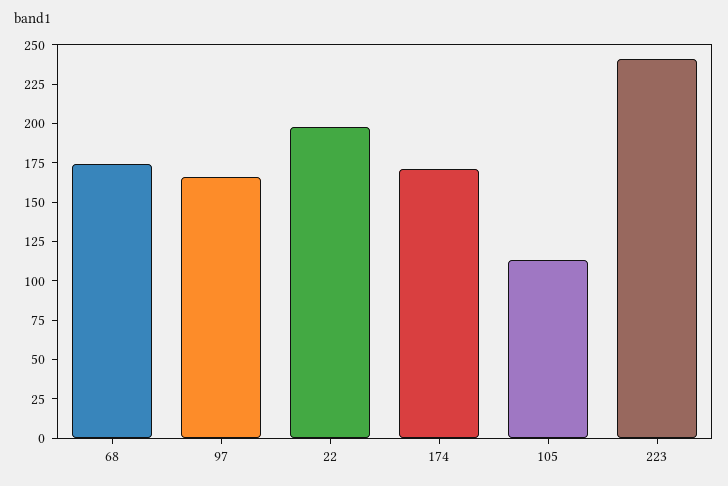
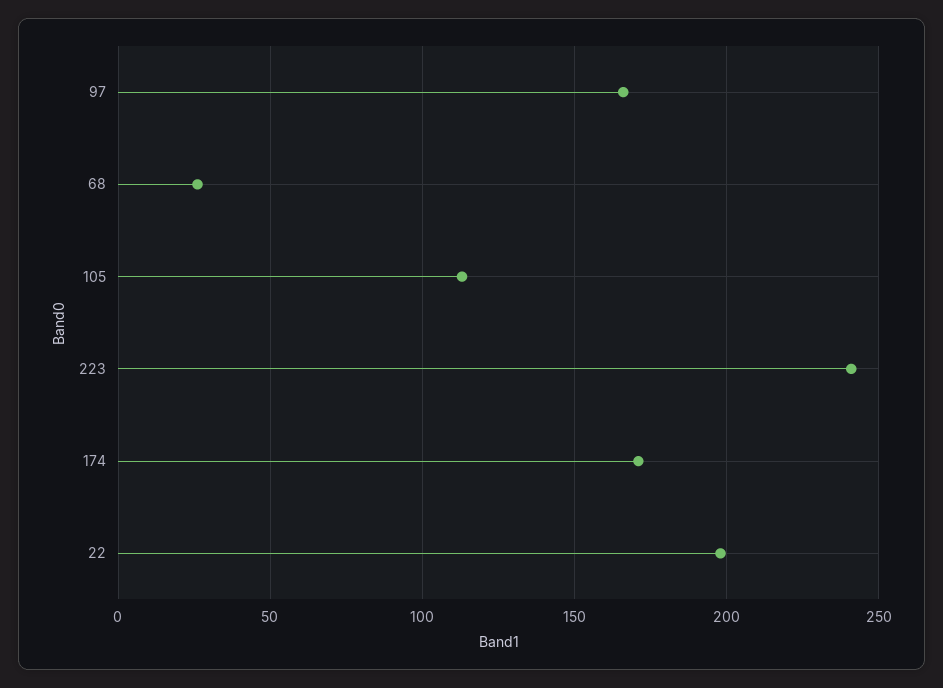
68: 175 -> 25

